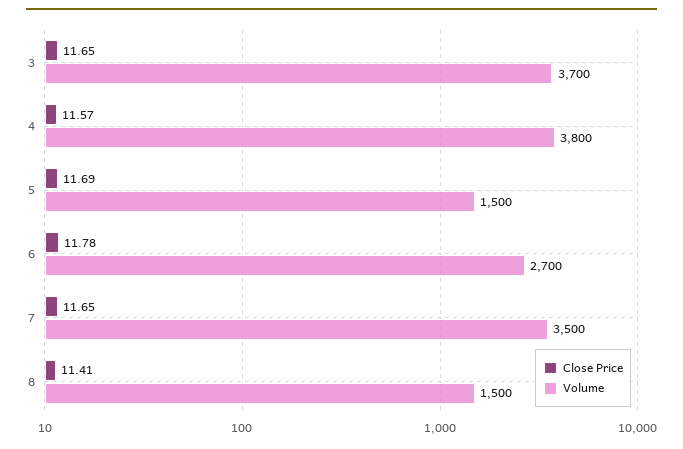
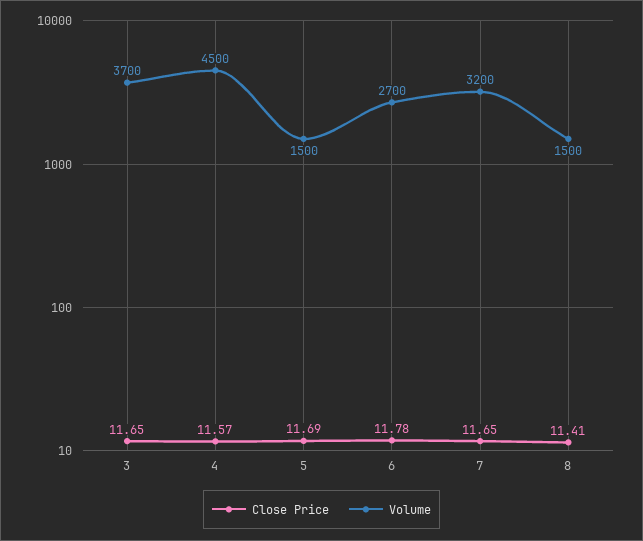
Volume, 4: 3800 -> 4500
Volume, 7: 3500 -> 3200

